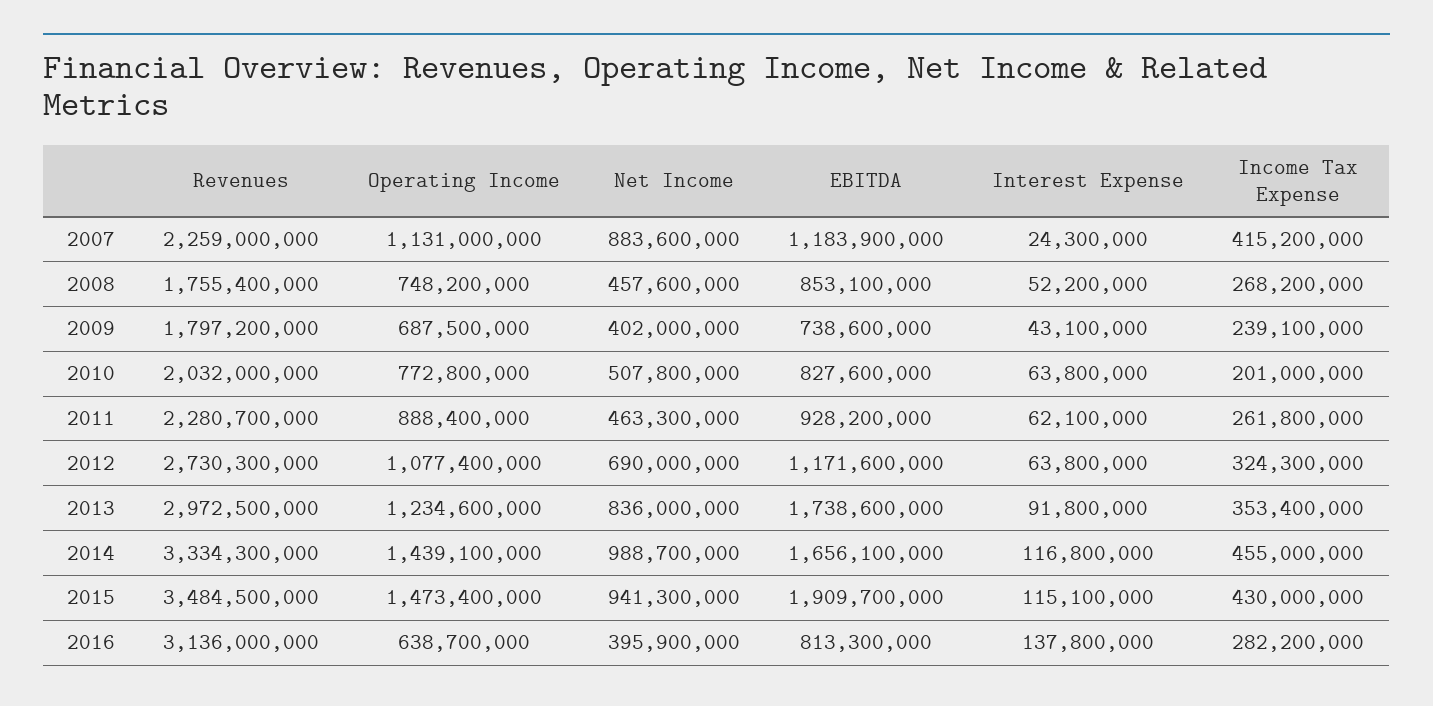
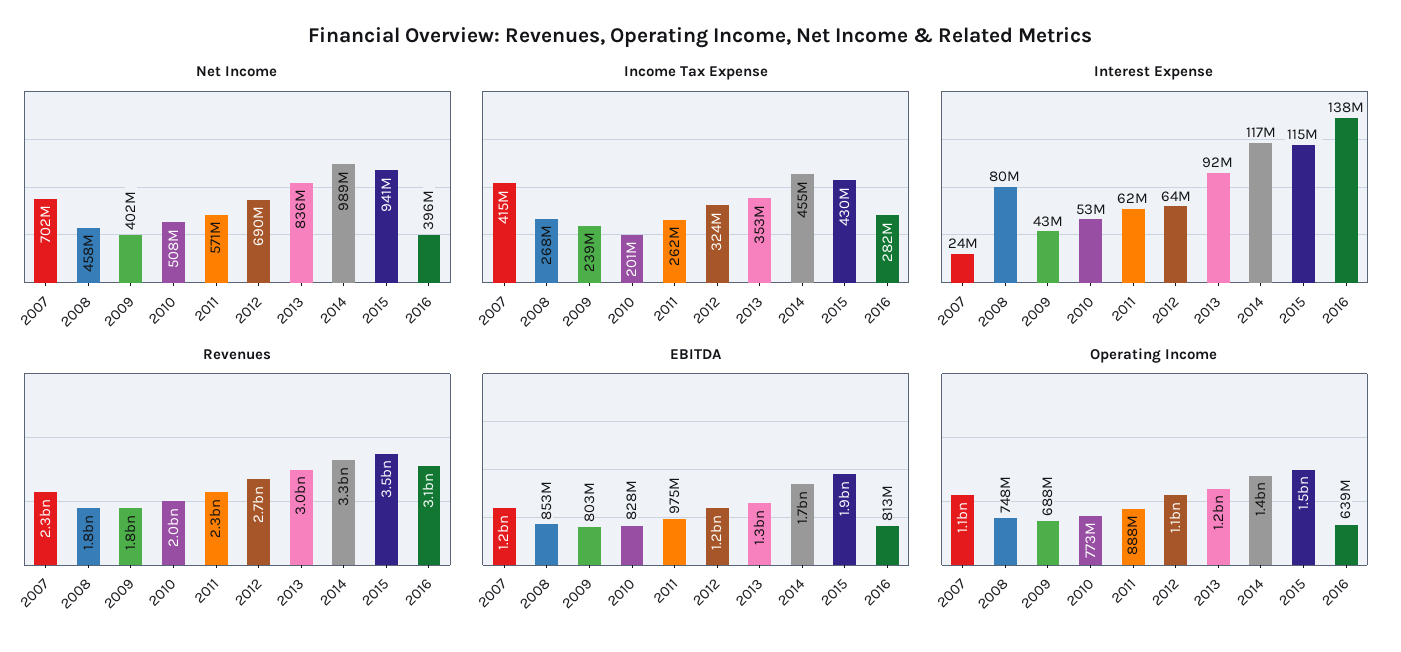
Net Income, 2007: 883600000 -> 702000000
Interest Expense, 2008: 52200000 -> 80000000
EBITDA, 2009: 738600000 -> 803000000
Interest Expense, 2010: 63800000 -> 53000000
Net Income, 2011: 463300000 -> 571000000
EBITDA, 2011: 928200000 -> 975000000
EBITDA, 2013: 1738600000 -> 1300000000

